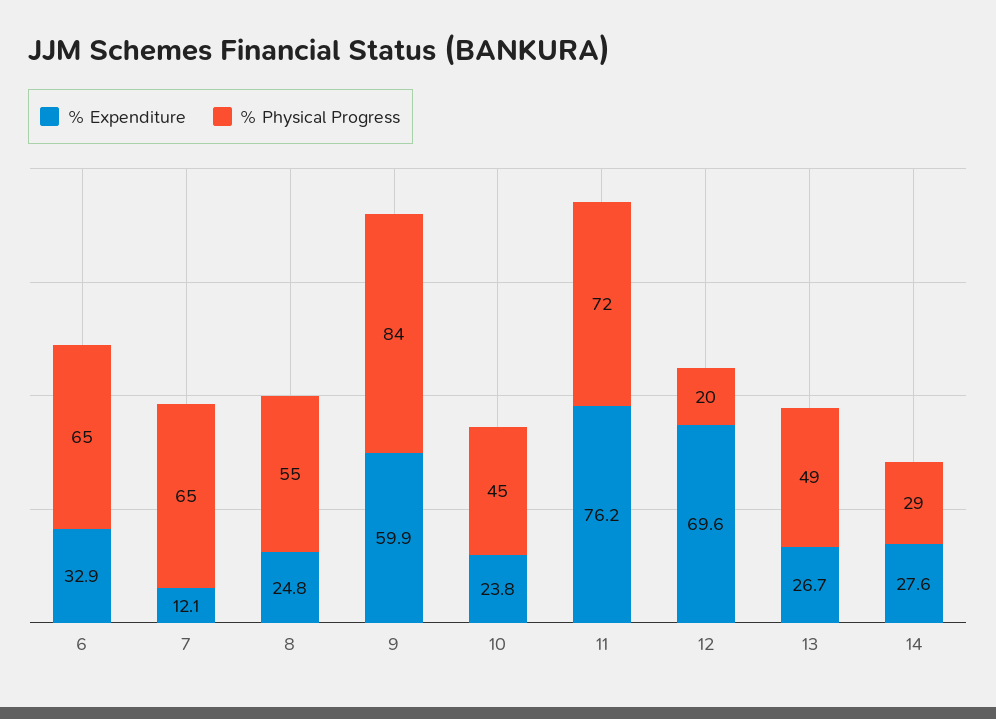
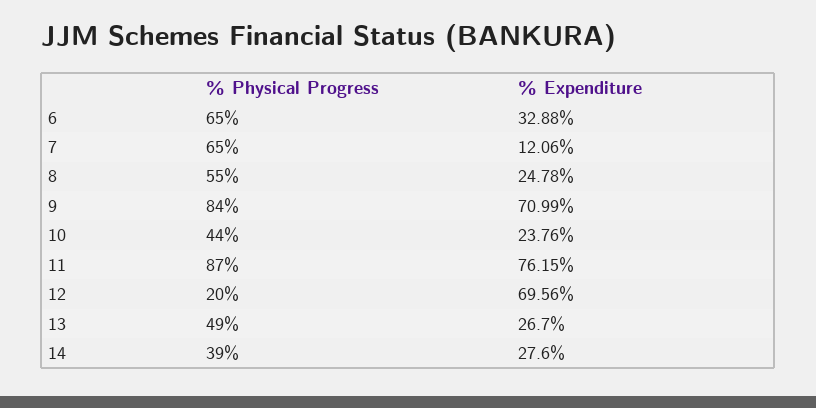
% Expenditure, 9: 59.9 -> 70.99
% Physical Progress, 10: 45 -> 44
% Physical Progress, 11: 72 -> 87
% Physical Progress, 14: 29 -> 39

